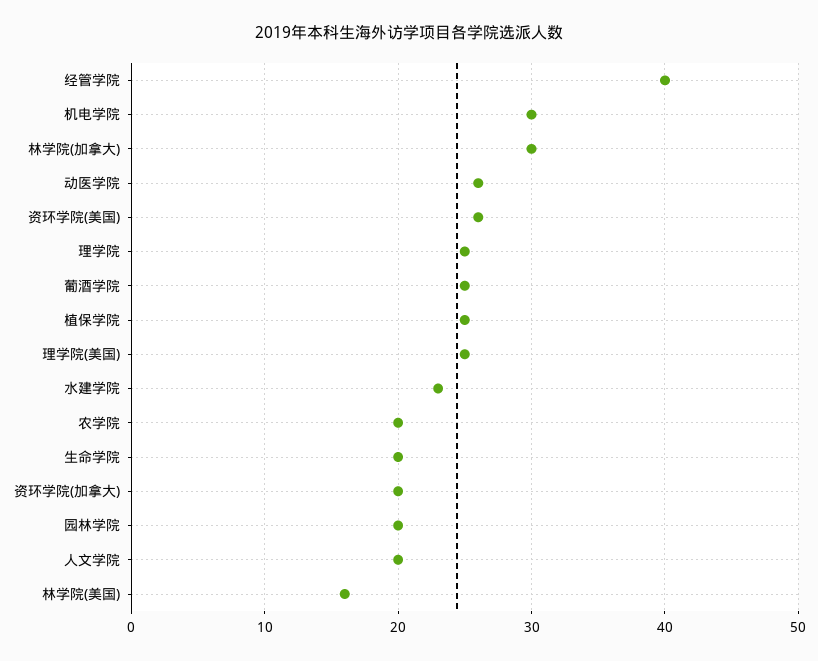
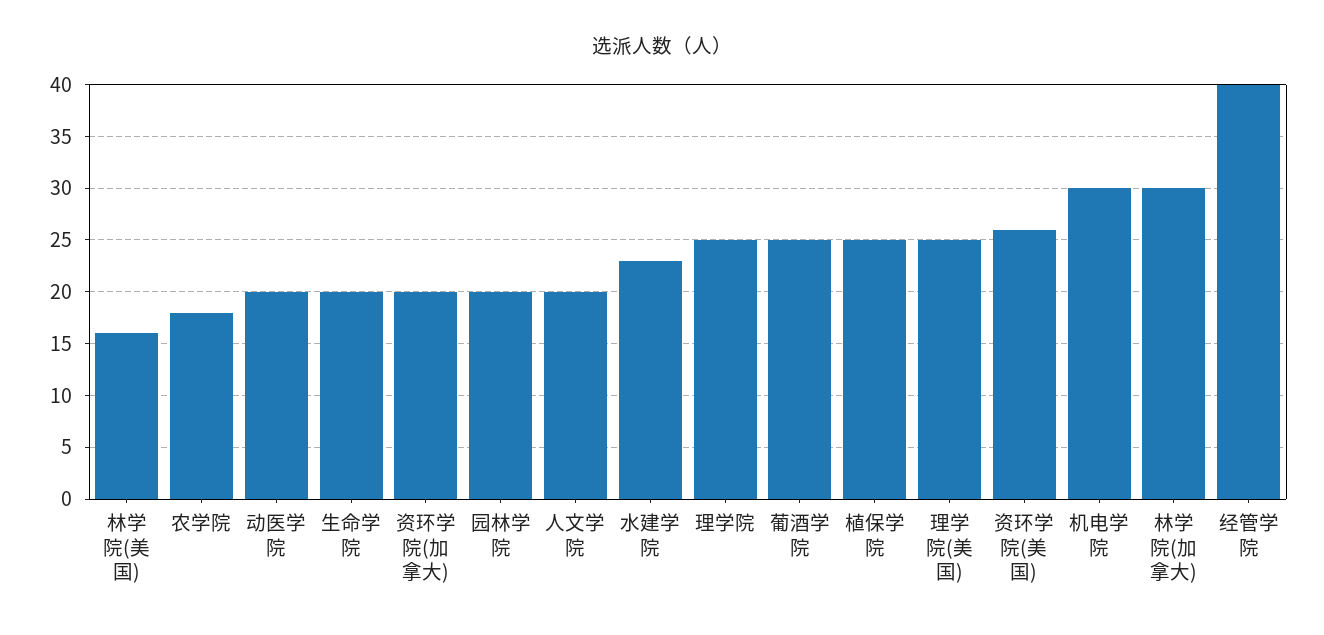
动医学院: 26 -> 20
农学院: 20 -> 18

